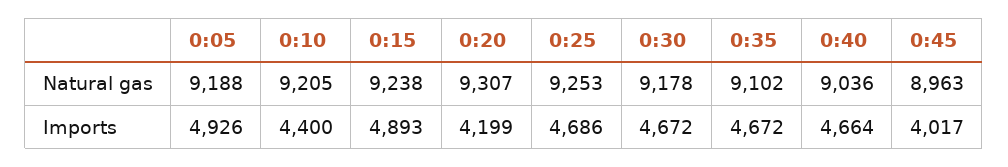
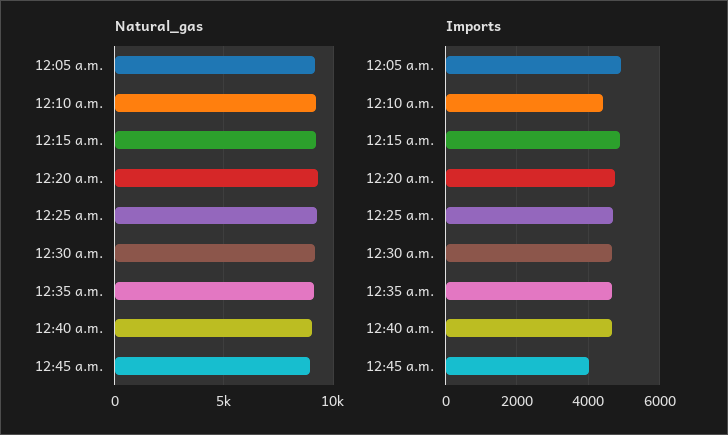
Imports, 0:20: 4199 -> 4800

